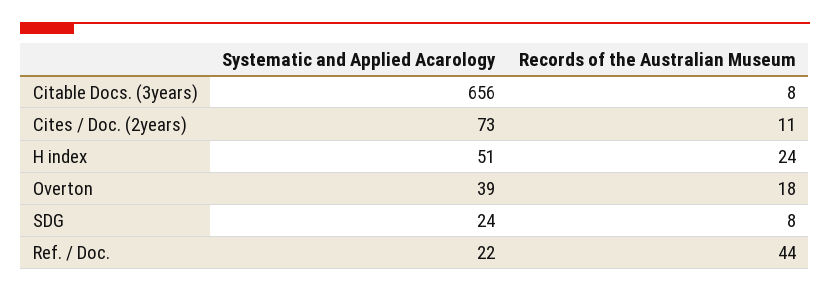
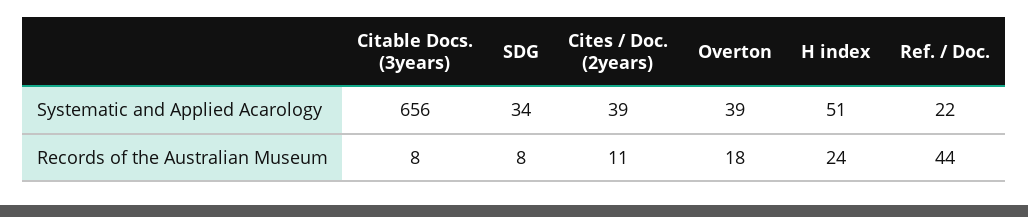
Systematic and Applied Acarology, Cites / Doc. (2years): 73 -> 39
Systematic and Applied Acarology, SDG: 24 -> 34

